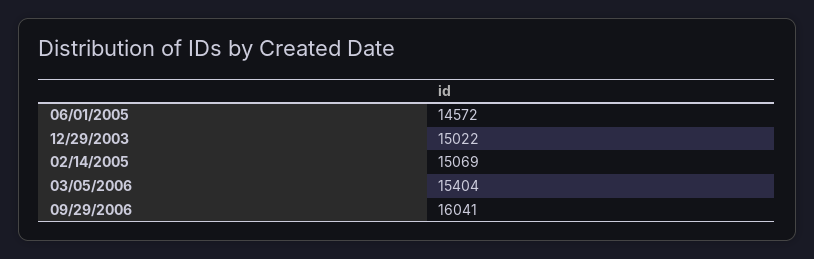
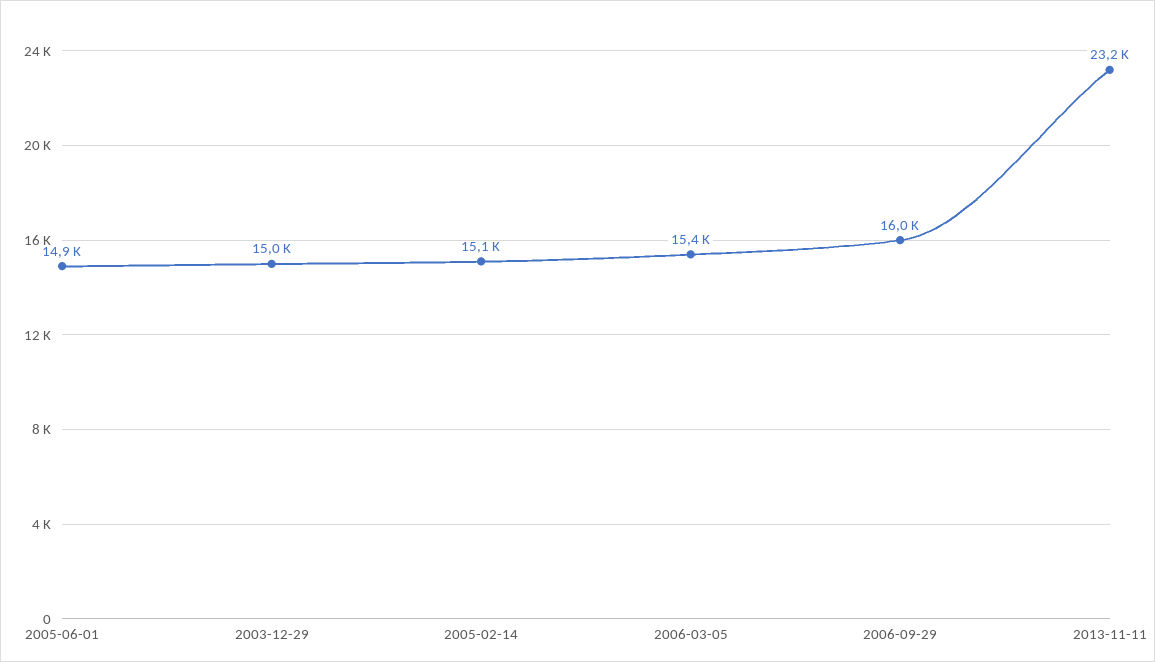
06/01/2005: 14572 -> 14900
2013-11-11: none -> 23200

